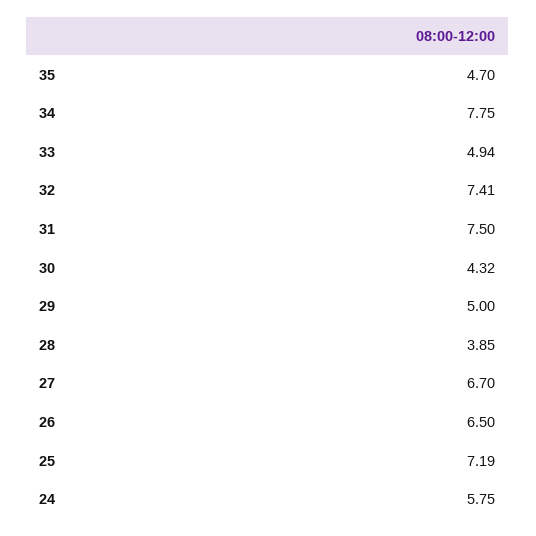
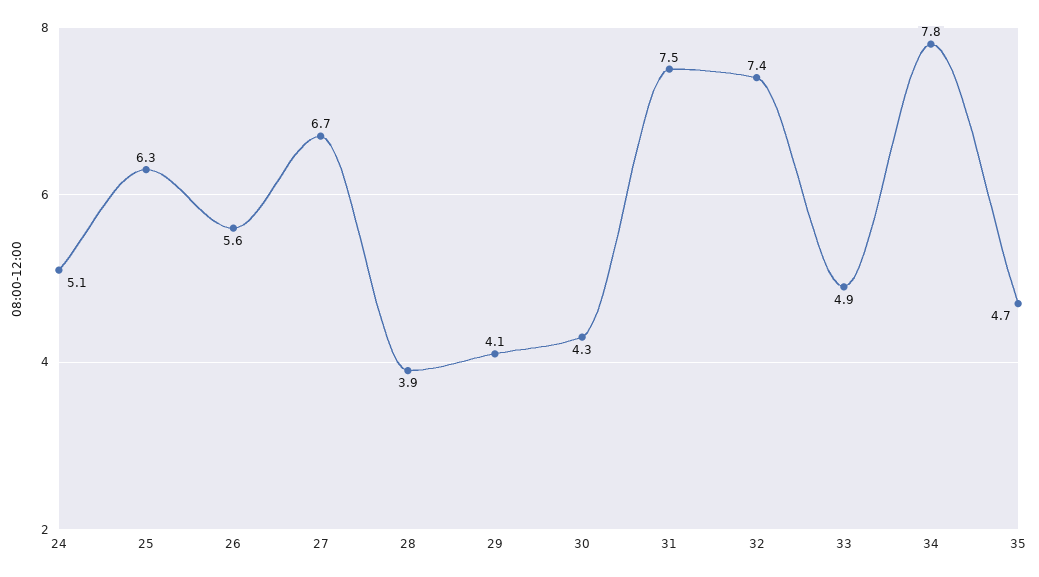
29: 5 -> 4.1
26: 6.5 -> 5.6
25: 7.19 -> 6.3
24: 5.75 -> 5.1

